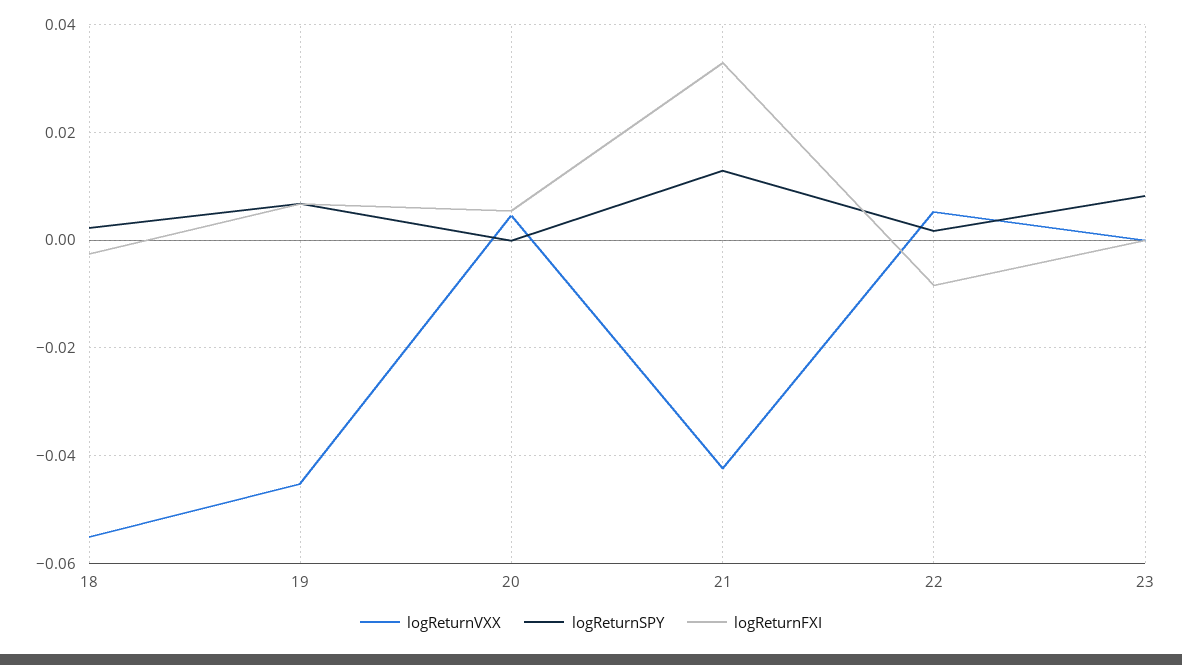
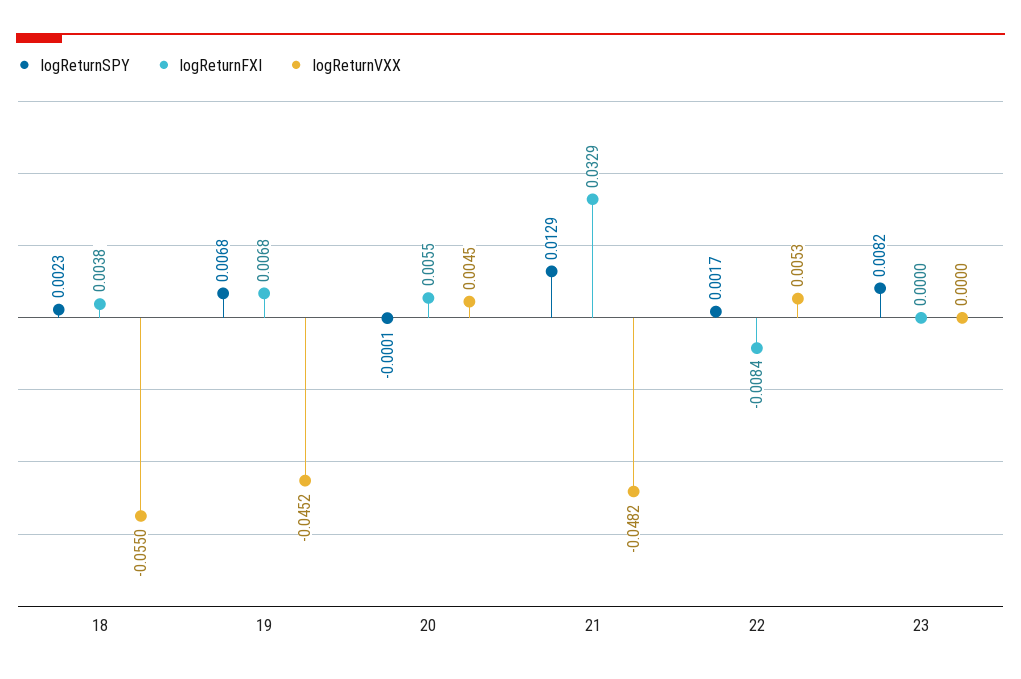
logReturnFXI, 18: -0.002 -> 0.0038
logReturnVXX, 21: -0.042 -> -0.0482

